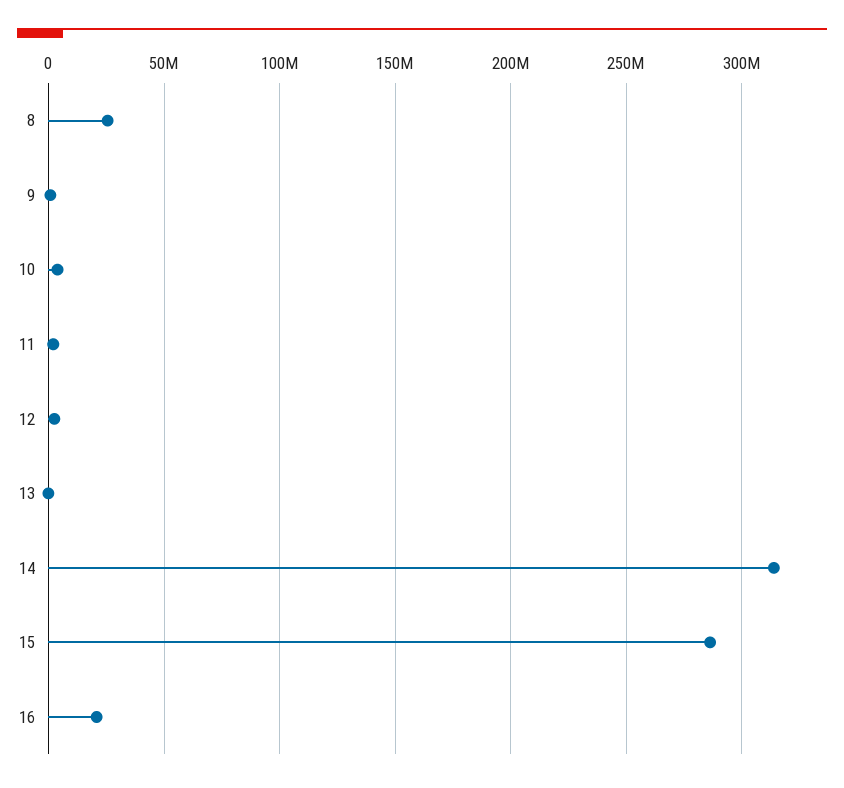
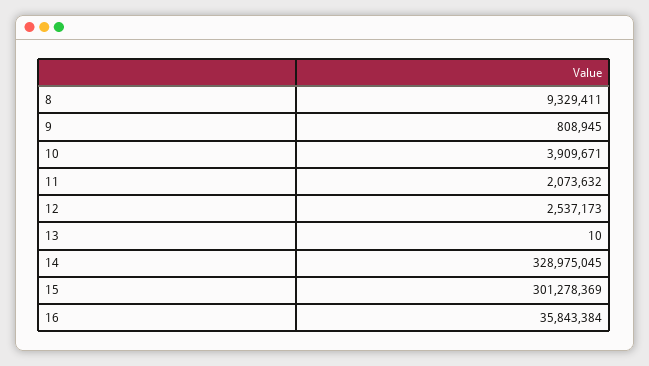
8: 25000000 -> 9329411
14: 315000000 -> 328975045
15: 285000000 -> 301278369
16: 20000000 -> 35843384

